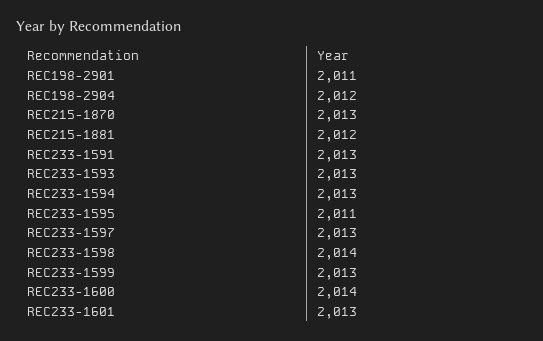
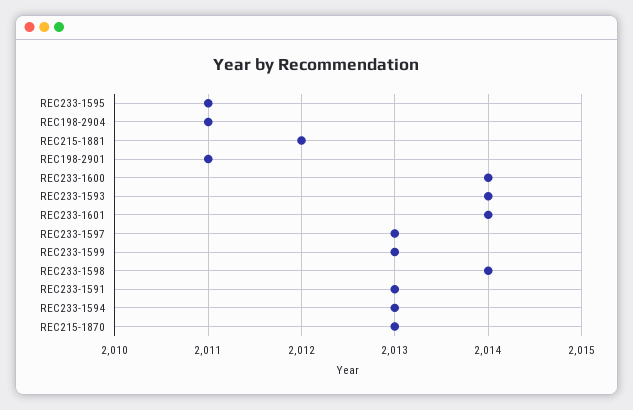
REC198-2904: 2012 -> 2011
REC233-1593: 2013 -> 2014
REC233-1601: 2013 -> 2014

